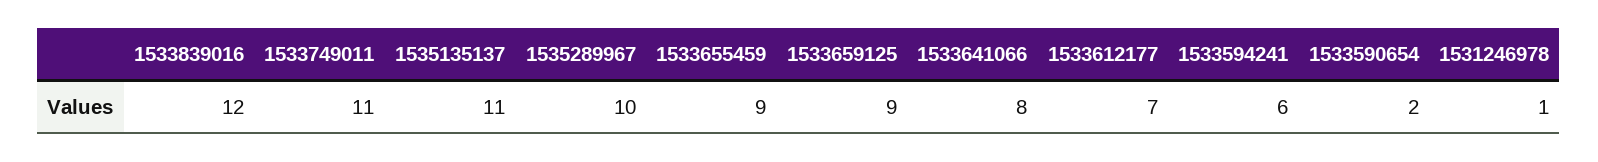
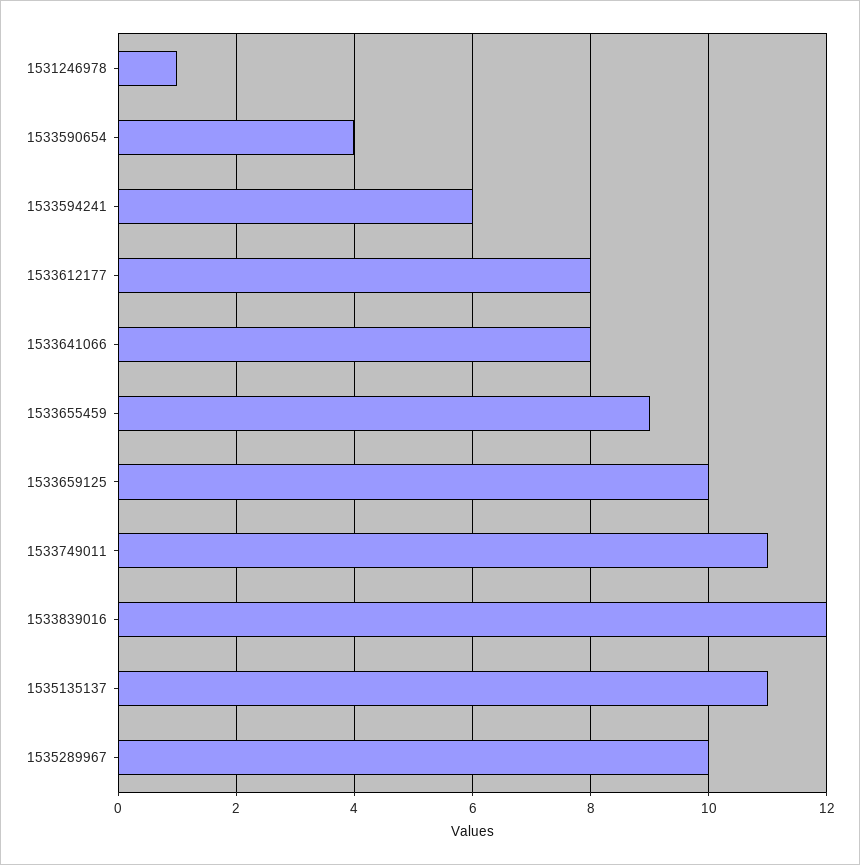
1533659125: 9 -> 10
1533612177: 7 -> 8
1533590654: 2 -> 4

